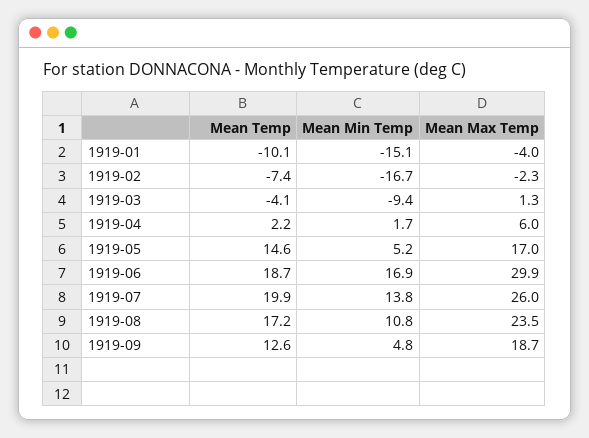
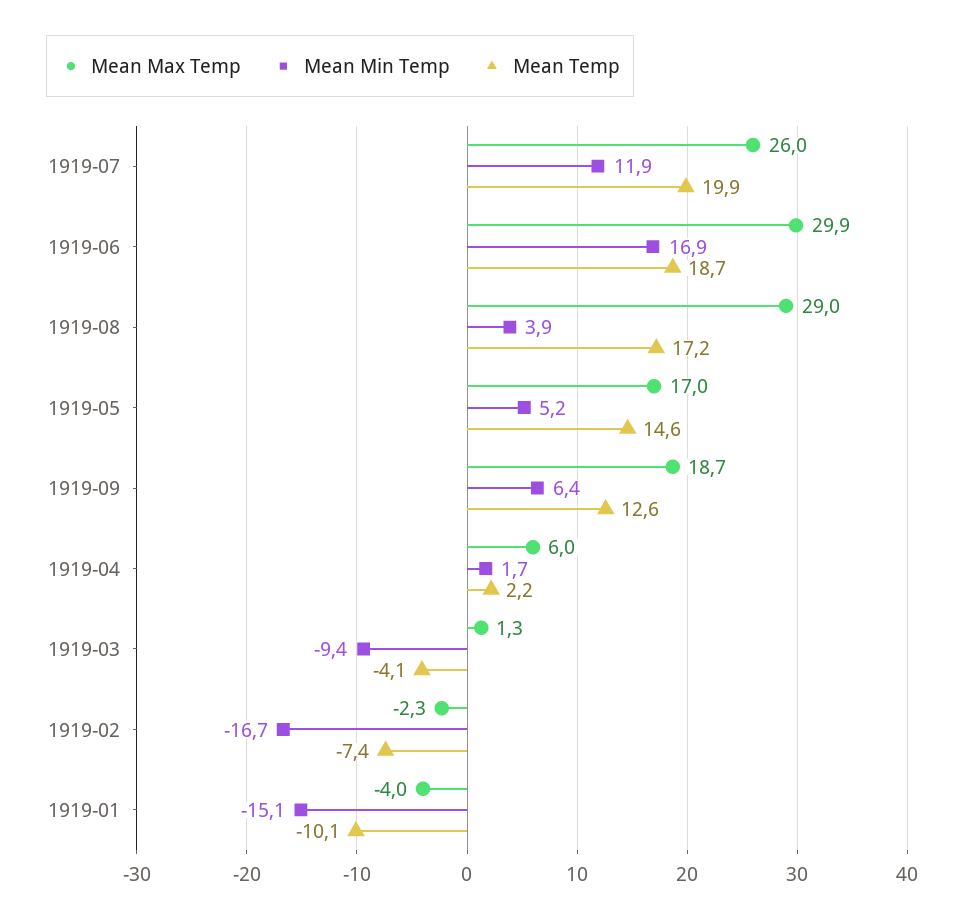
Mean Min Temp, 1919-07: 13.8 -> 11.9
Mean Min Temp, 1919-08: 10.8 -> 3.9
Mean Max Temp, 1919-08: 23.5 -> 29
Mean Min Temp, 1919-09: 4.8 -> 6.4

